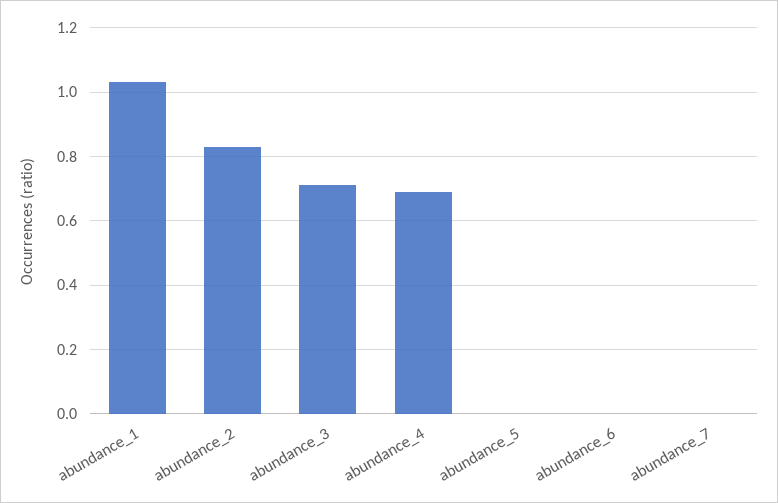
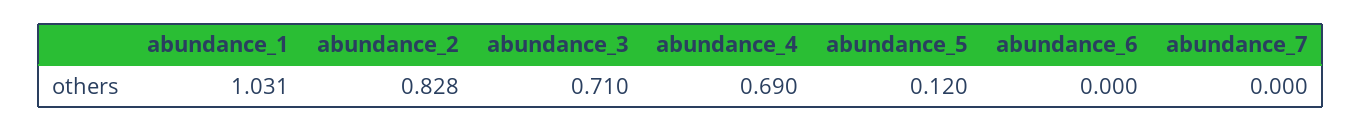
abundance_5: 0 -> 0.12

